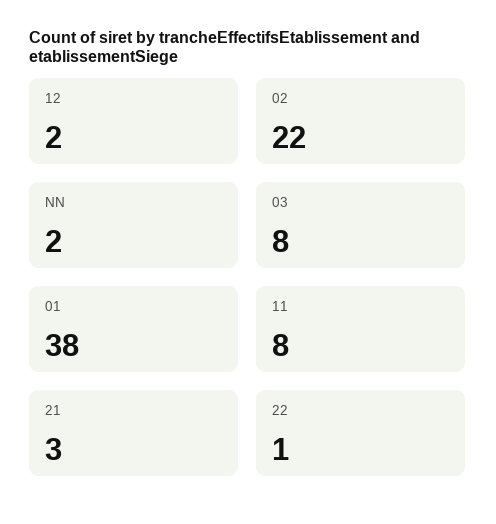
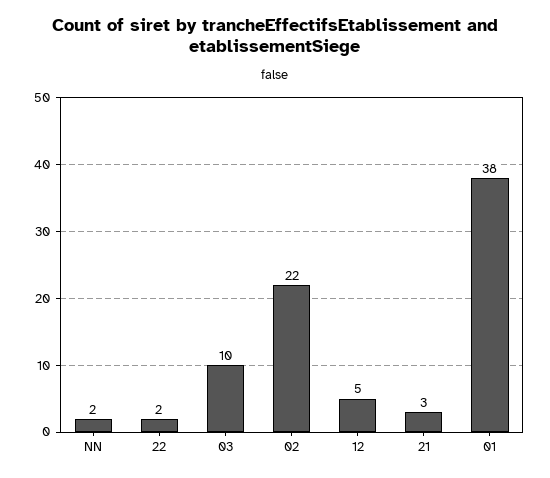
12: 2 -> 5
03: 8 -> 10
11: 8 -> none
22: 1 -> 2

